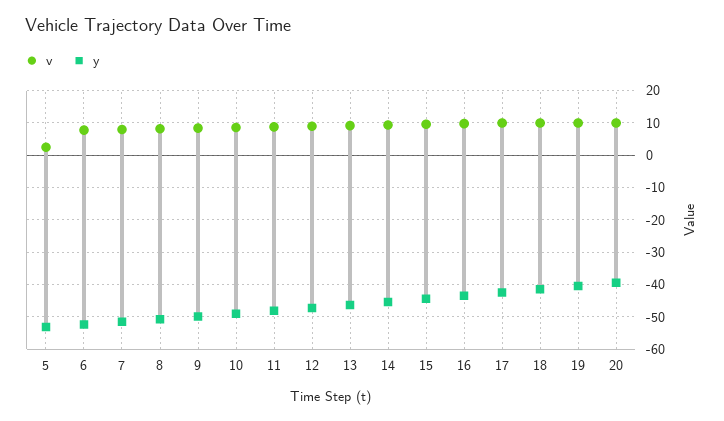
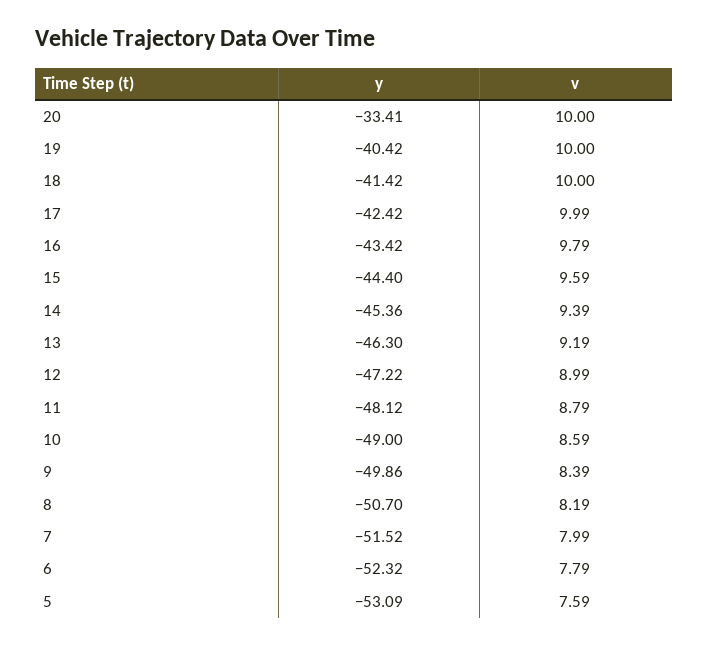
v, 5: 2 -> 7.59
y, 20: -40 -> -33.41

